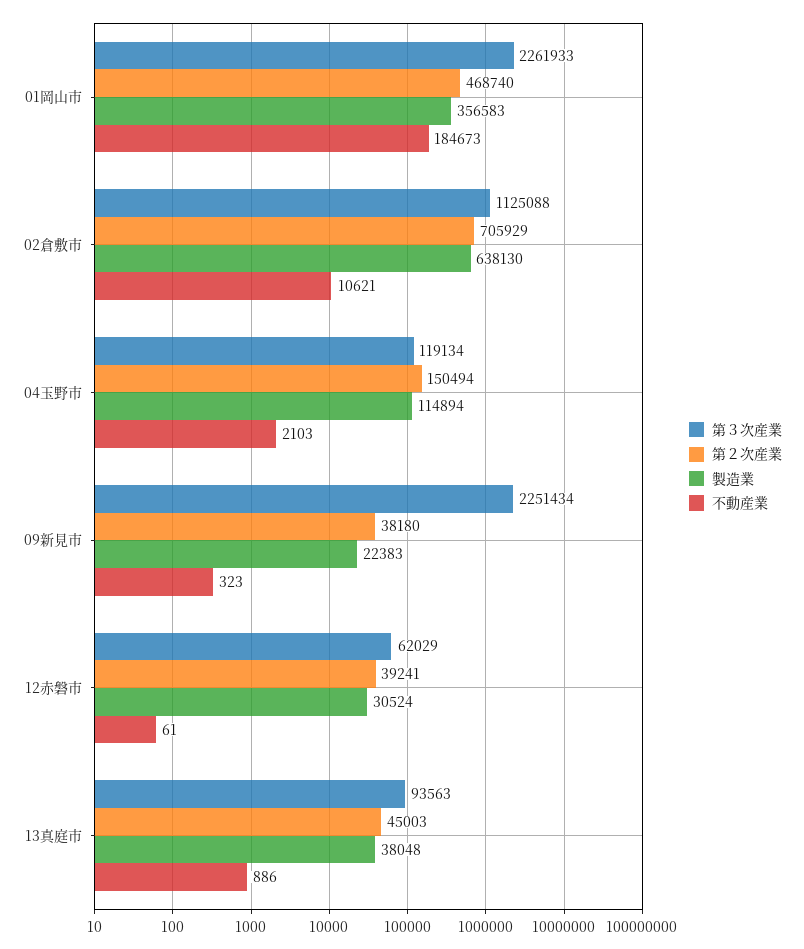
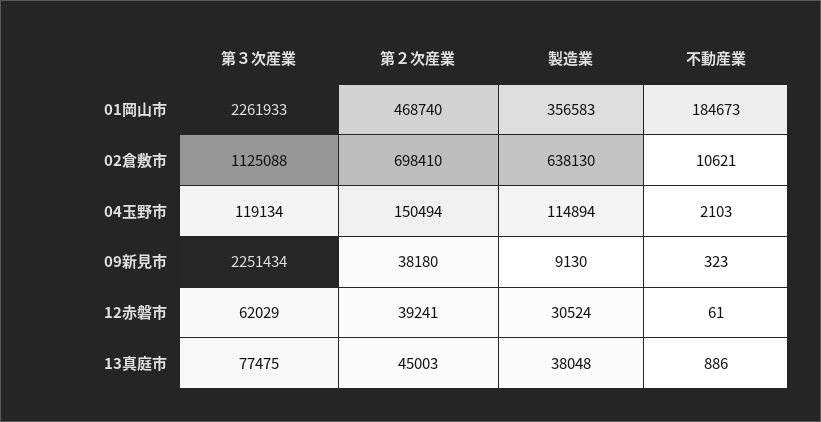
第２次産業, 02倉敷市: 705929 -> 698410
製造業, 09新見市: 22383 -> 9130
第３次産業, 13真庭市: 93563 -> 77475

